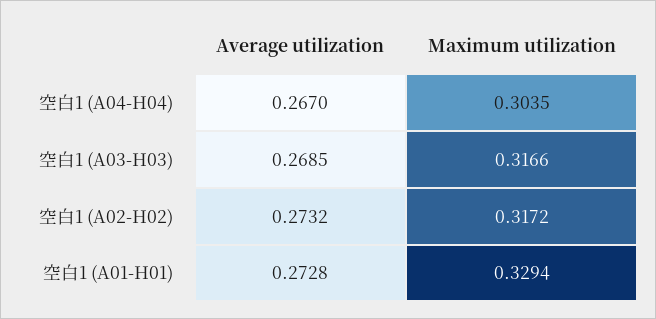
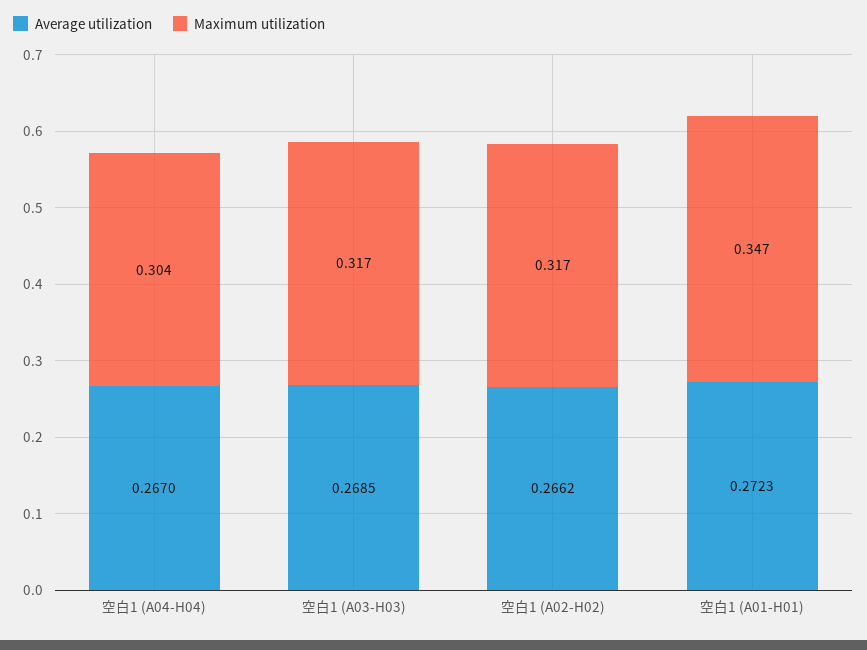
Average utilization, 空白1 (A02-H02): 0.2732 -> 0.2662
Average utilization, 空白1 (A01-H01): 0.2728 -> 0.2723
Maximum utilization, 空白1 (A01-H01): 0.3294 -> 0.347

